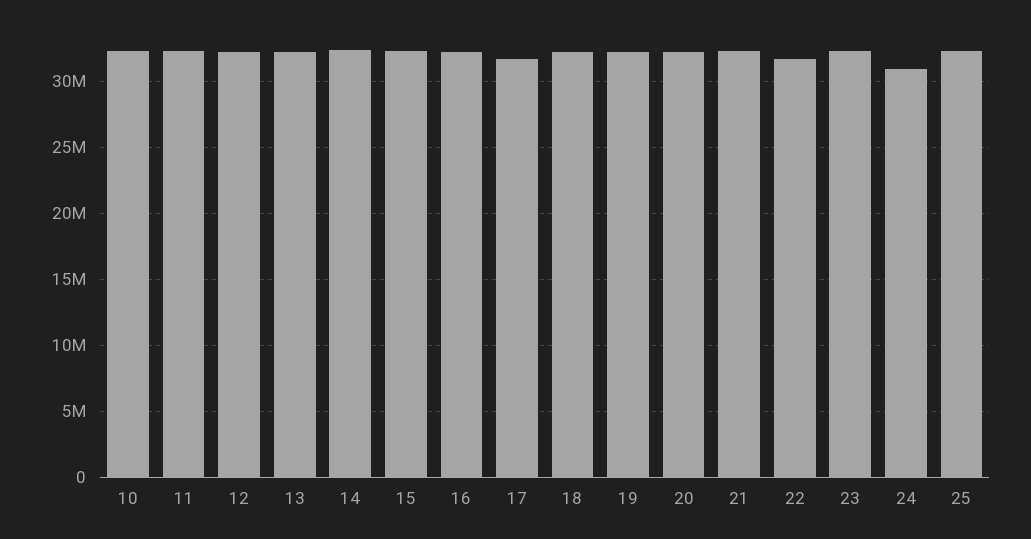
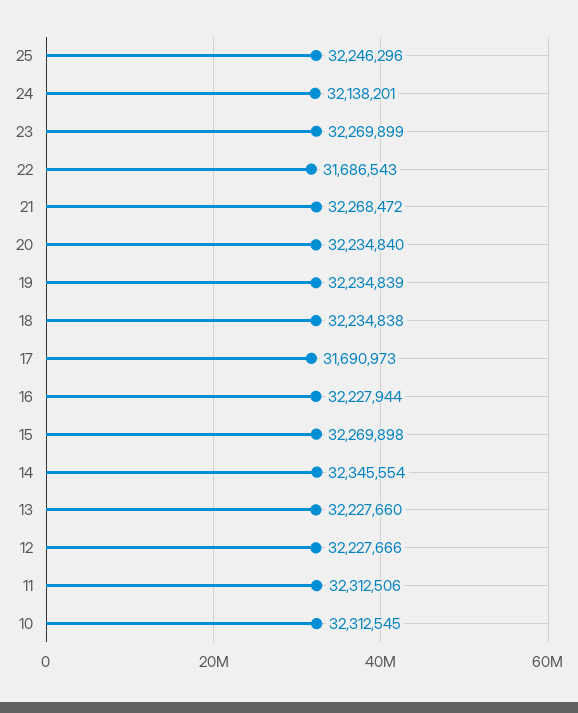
24: 31000000 -> 32138201

